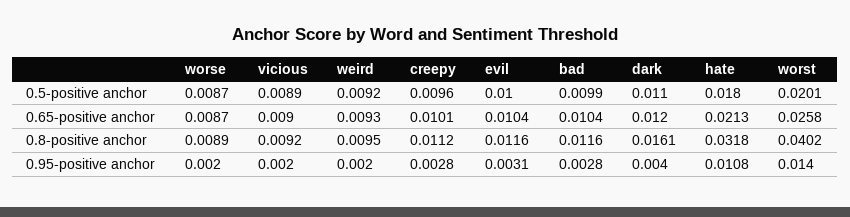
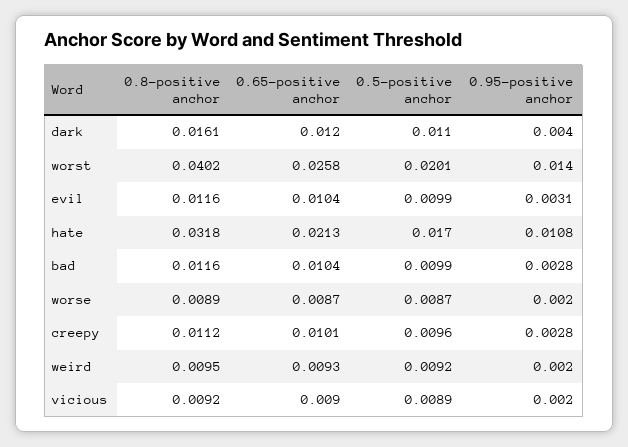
evil, 0.5-positive anchor: 0.01 -> 0.0099
hate, 0.5-positive anchor: 0.018 -> 0.017

